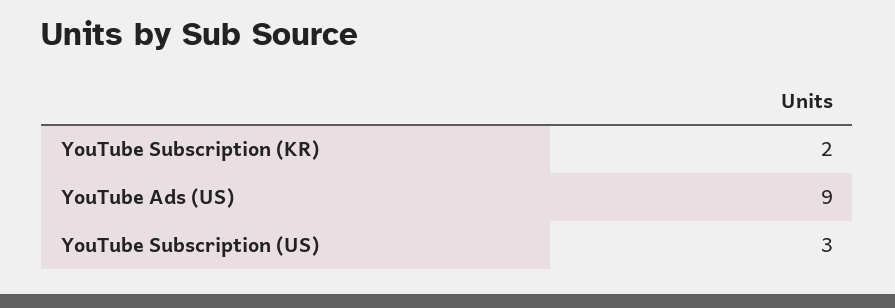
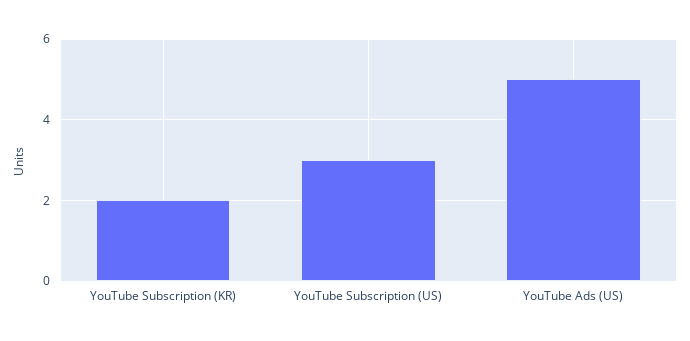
YouTube Ads (US): 9 -> 5

